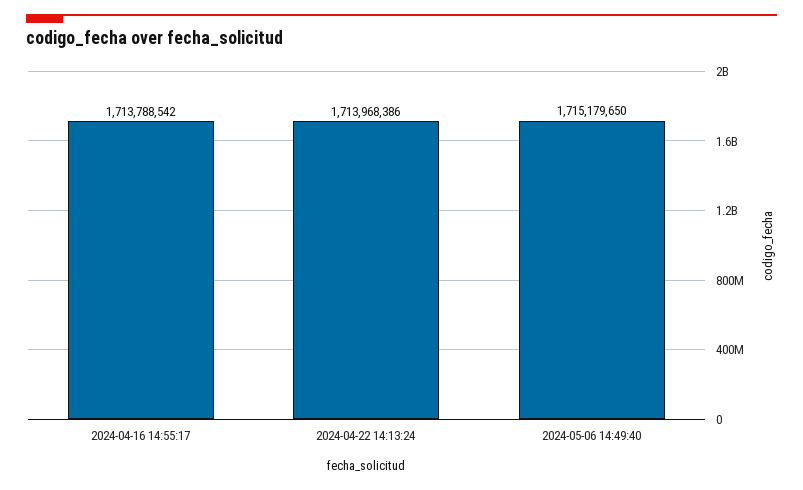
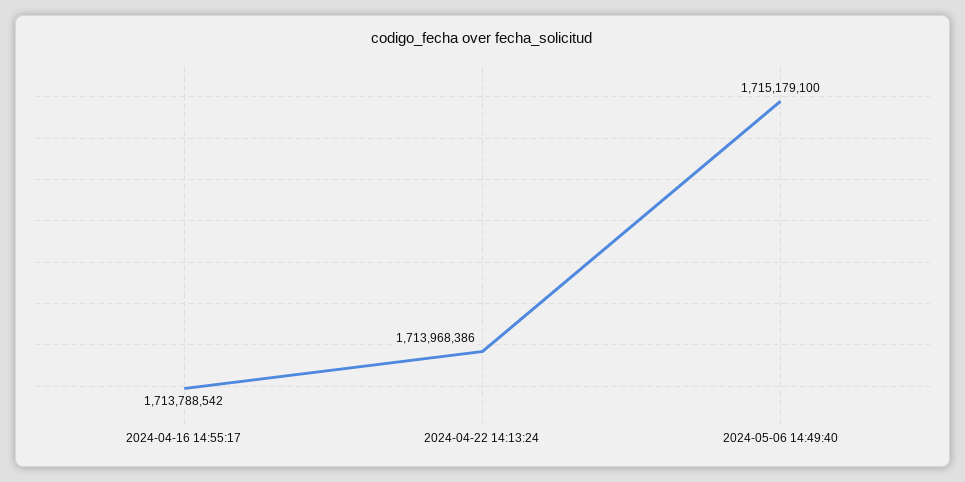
2024-05-06 14:49:40: 1715179650 -> 1715179100

